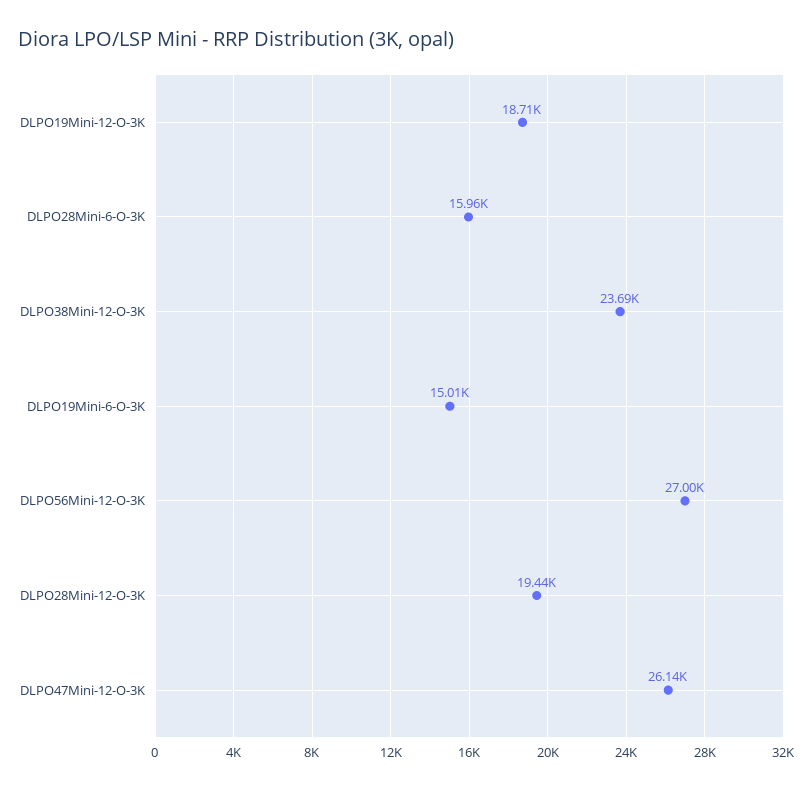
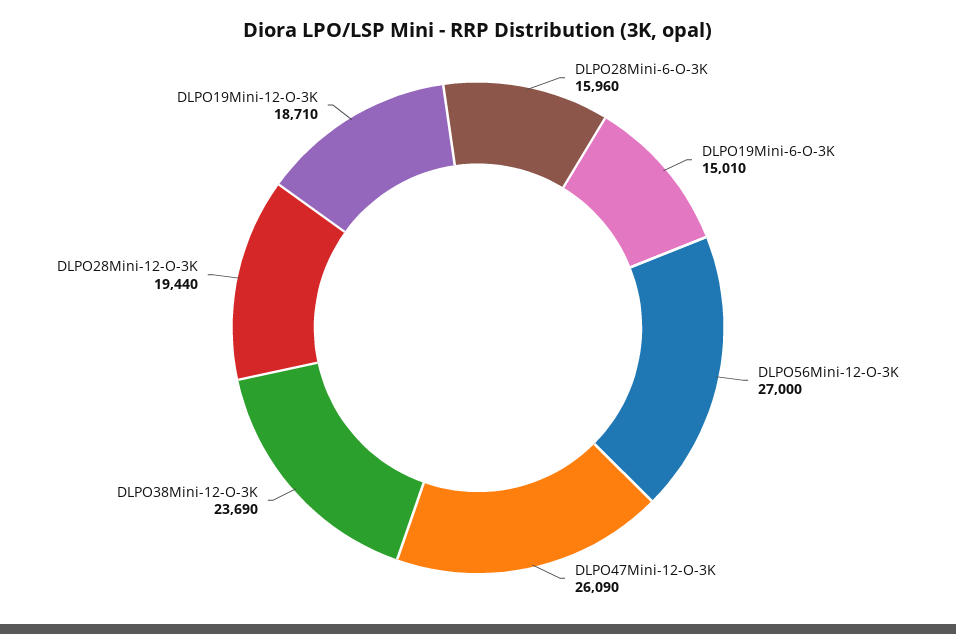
DLPO47Mini-12-O-3K: 26140 -> 26090

